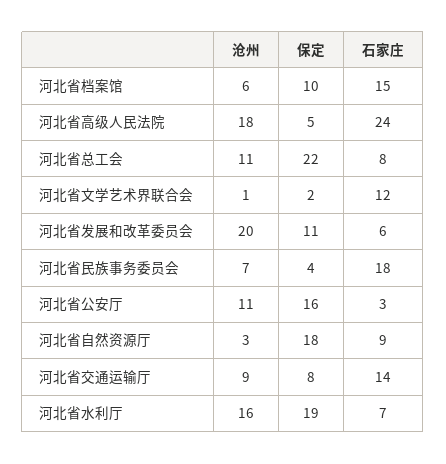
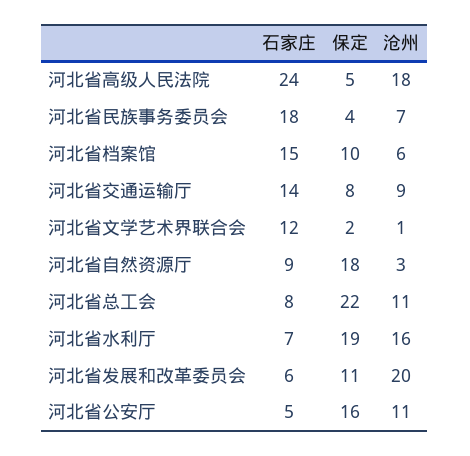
石家庄, 河北省公安厅: 3 -> 5

